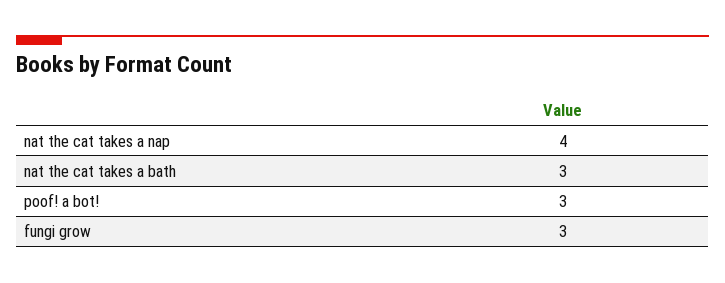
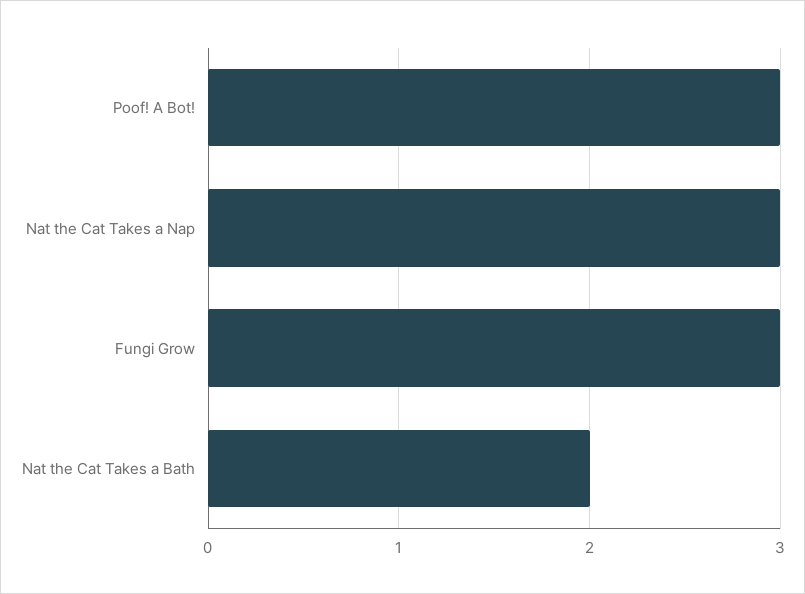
nat the cat takes a nap: 4 -> 3
nat the cat takes a bath: 3 -> 2

